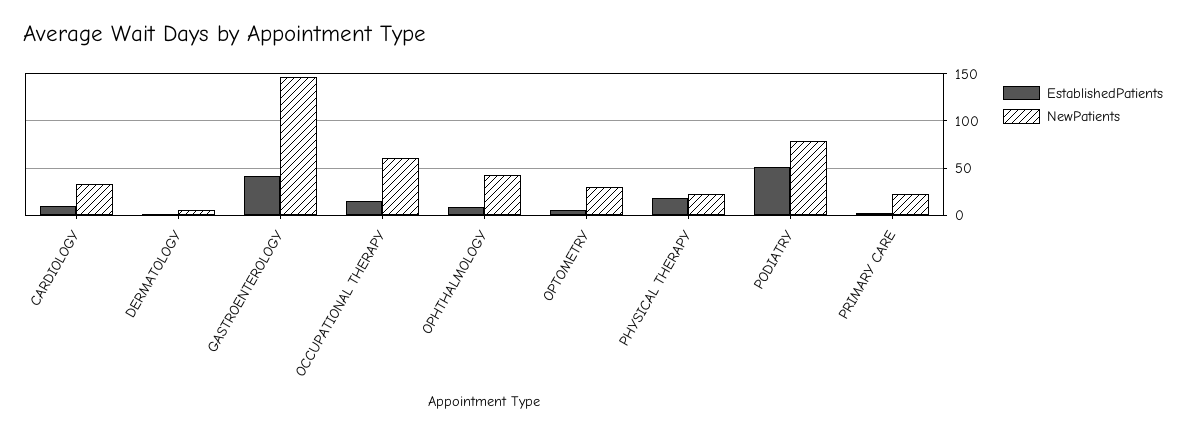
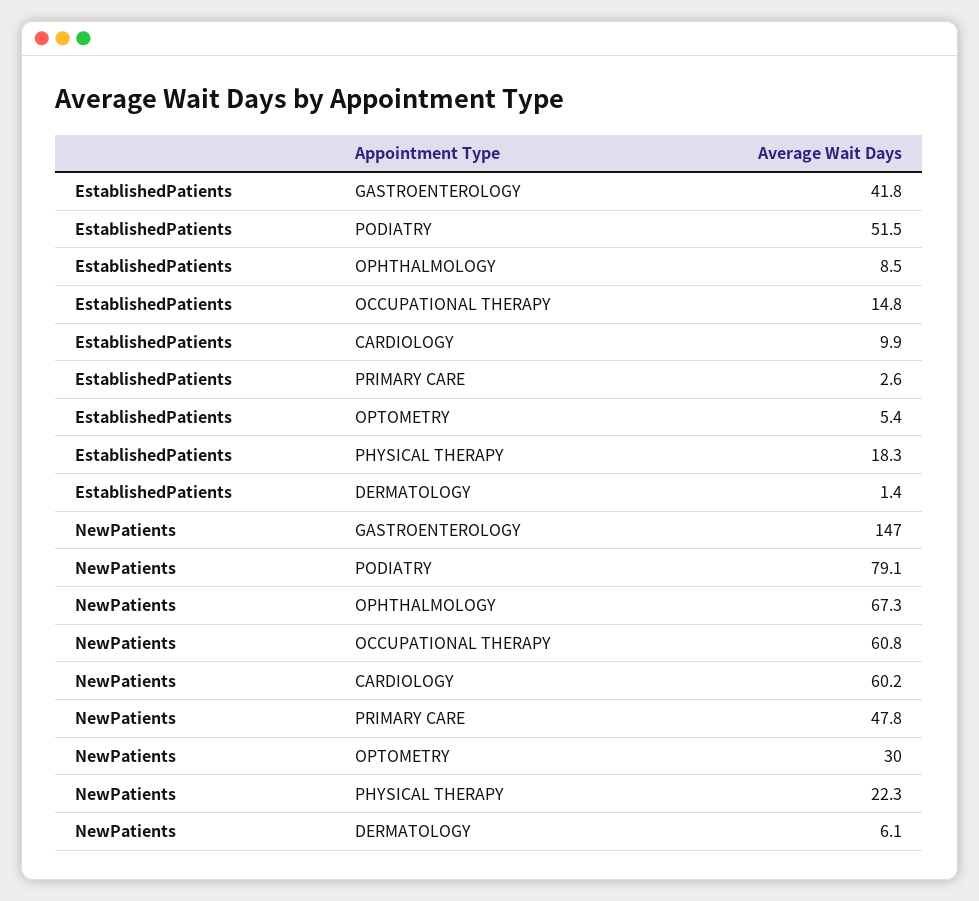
NewPatients, CARDIOLOGY: 30 -> 60.2
NewPatients, OPHTHALMOLOGY: 40 -> 67.3
NewPatients, PRIMARY CARE: 20 -> 47.8

